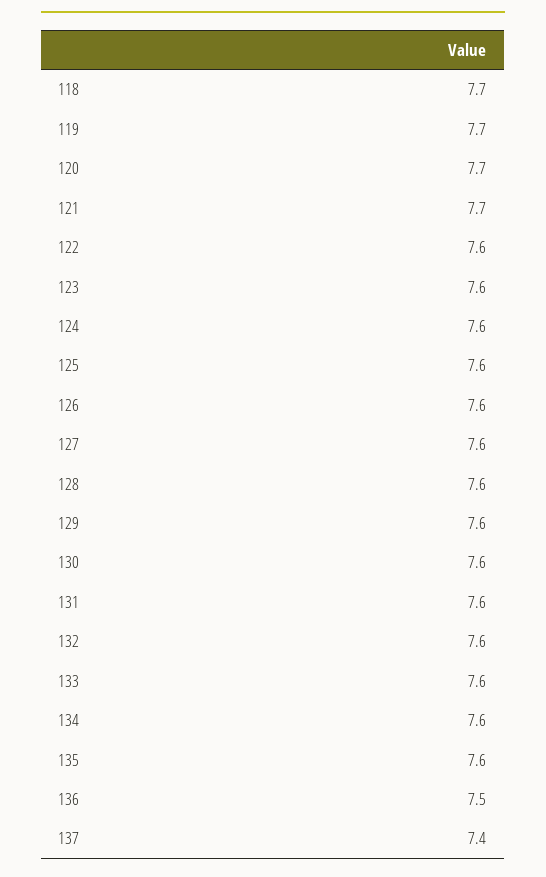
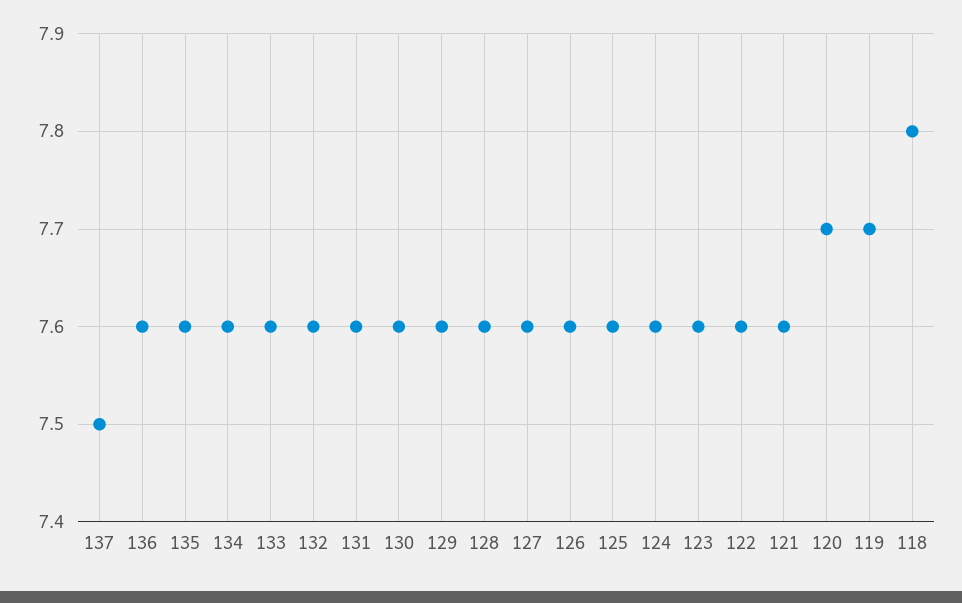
118: 7.7 -> 7.8
121: 7.7 -> 7.6
136: 7.5 -> 7.6
137: 7.4 -> 7.5

